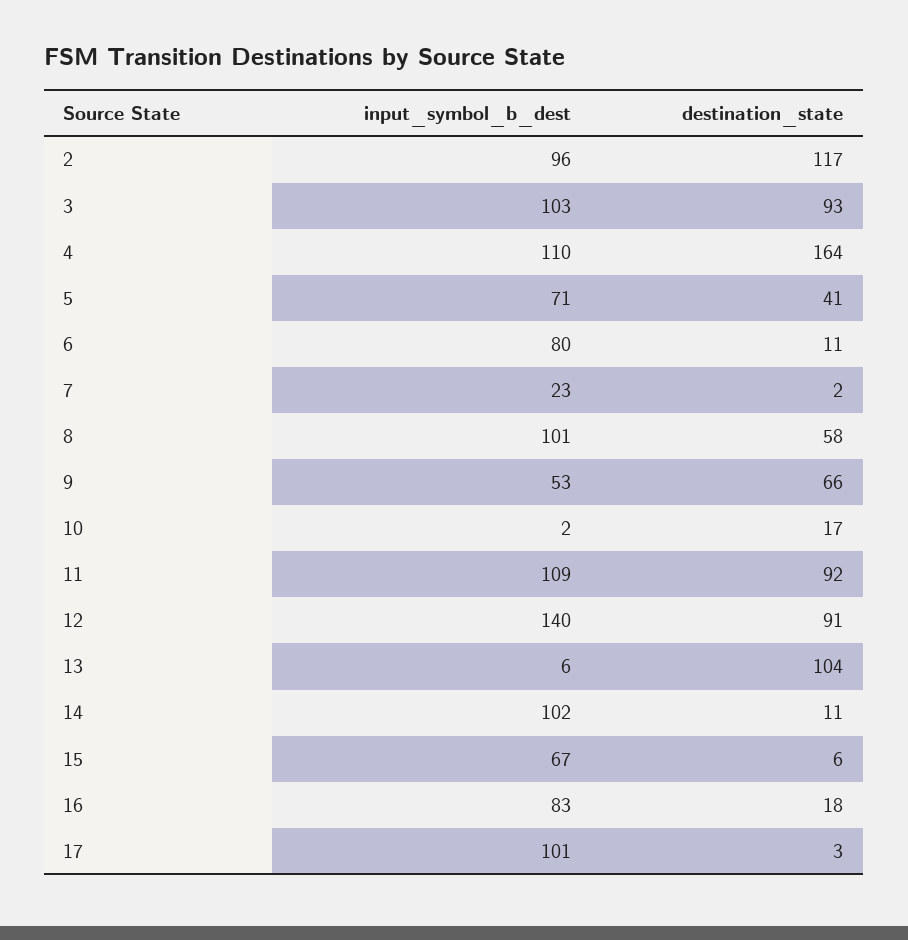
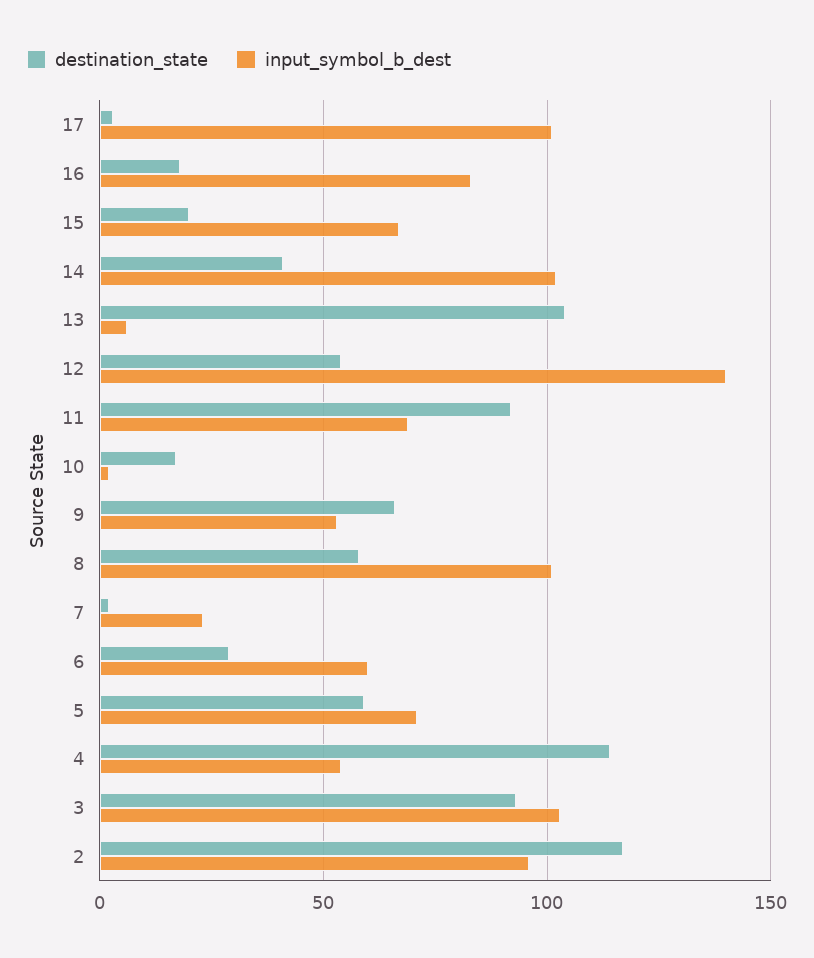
input_symbol_b_dest, 4: 110 -> 55
destination_state, 4: 164 -> 115
destination_state, 5: 41 -> 60
input_symbol_b_dest, 6: 80 -> 60
destination_state, 6: 11 -> 30
input_symbol_b_dest, 11: 109 -> 70
destination_state, 12: 91 -> 55
destination_state, 14: 11 -> 40
destination_state, 15: 6 -> 20

